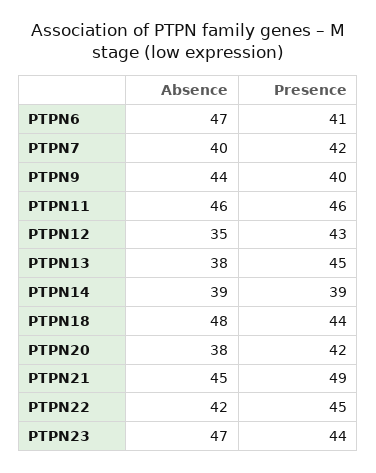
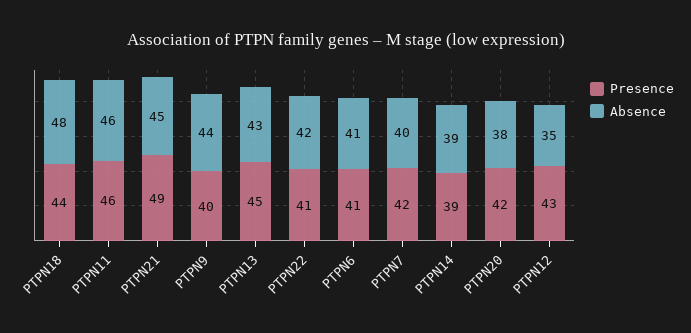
Absence, PTPN6: 47 -> 41
Absence, PTPN13: 38 -> 43
Presence, PTPN22: 45 -> 41
Absence, PTPN23: 47 -> none
Presence, PTPN23: 44 -> none

